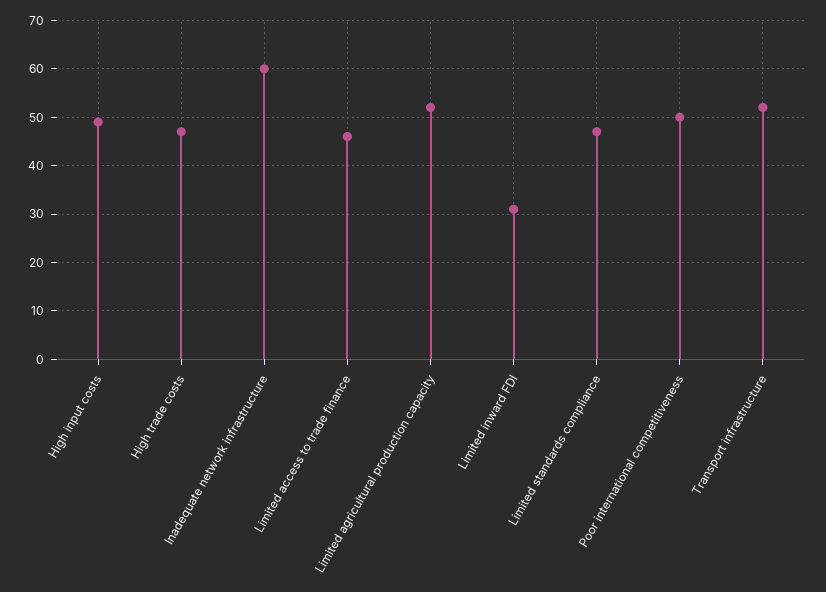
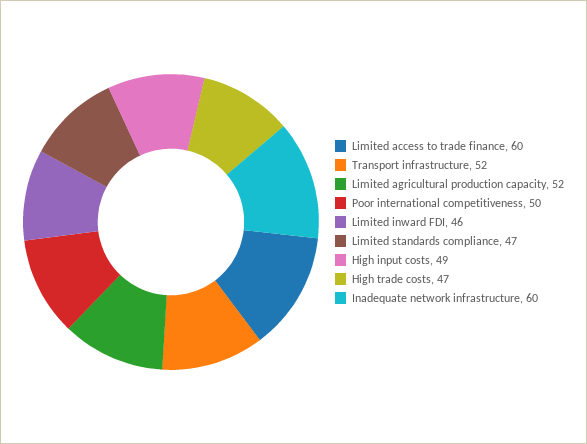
Limited access to trade finance: 45 -> 60
Limited inward FDI: 30 -> 46

